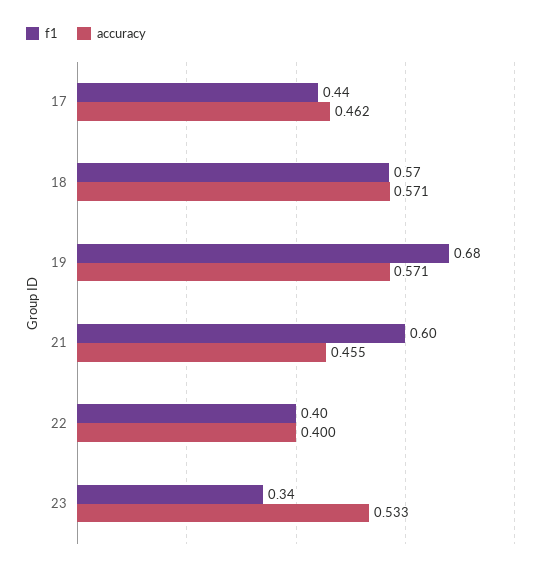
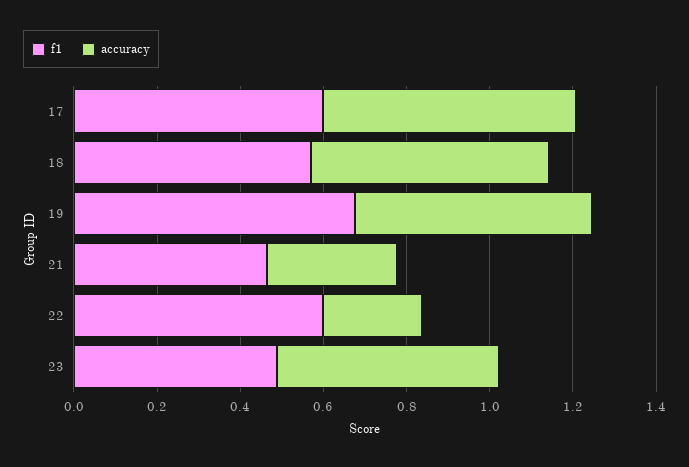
f1, 17: 0.44 -> 0.6
accuracy, 17: 0.462 -> 0.6
f1, 21: 0.6 -> 0.45
accuracy, 21: 0.455 -> 0.3
f1, 22: 0.4 -> 0.6
accuracy, 22: 0.4 -> 0.25
f1, 23: 0.34 -> 0.5

